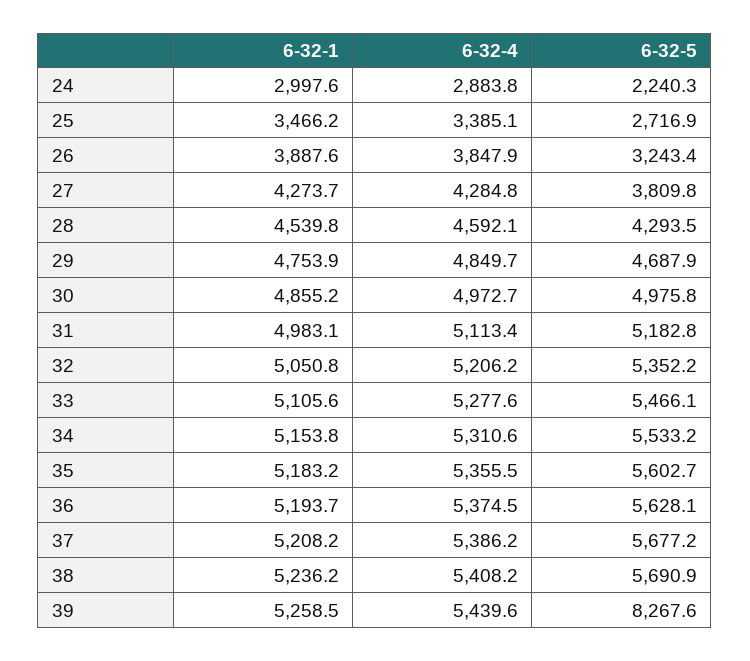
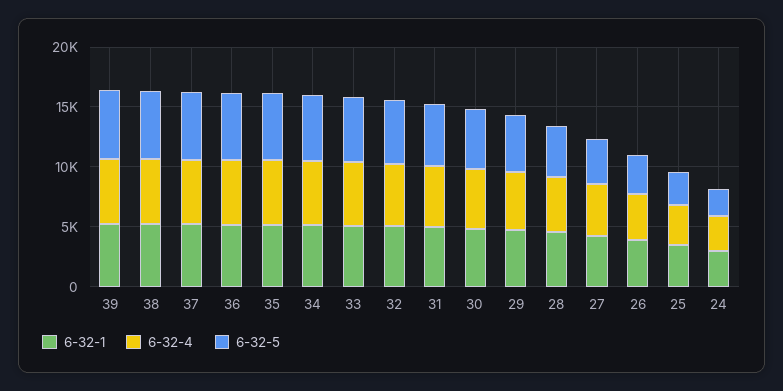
6-32-5, 39: 8267.6 -> 6000

